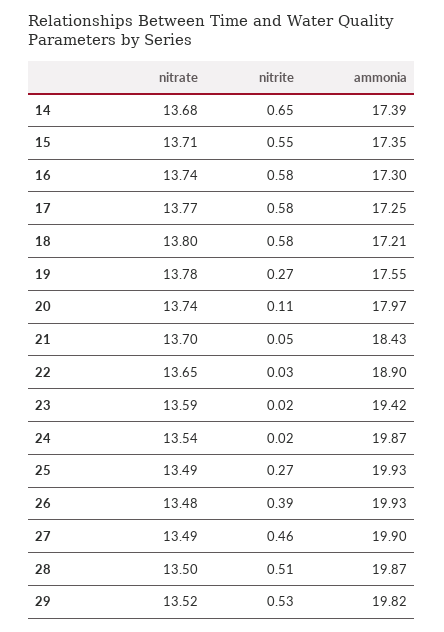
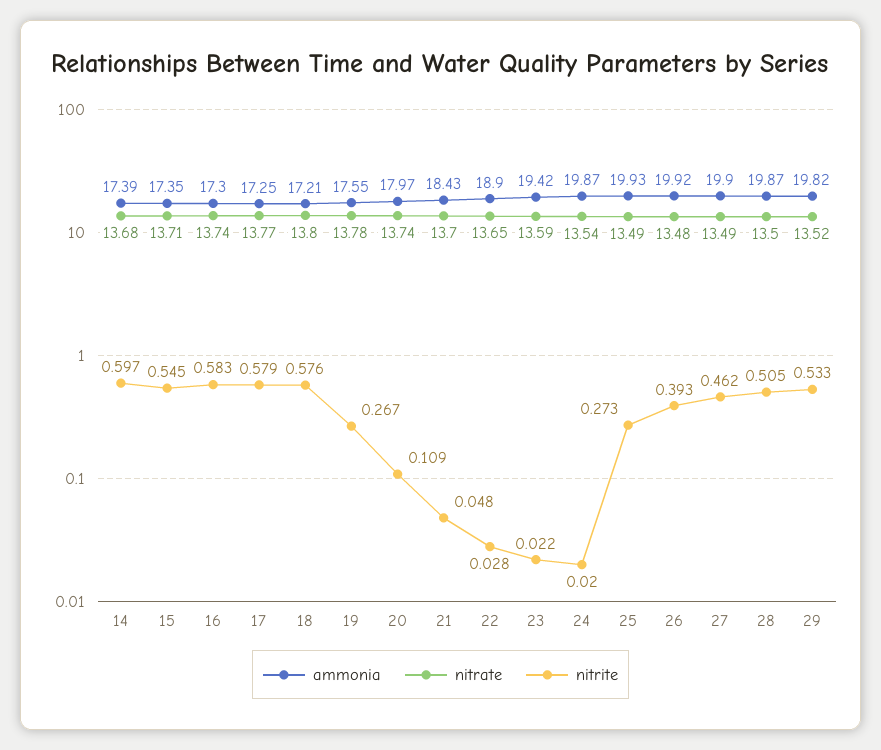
nitrite, 14: 0.65 -> 0.597
ammonia, 26: 19.93 -> 19.92

